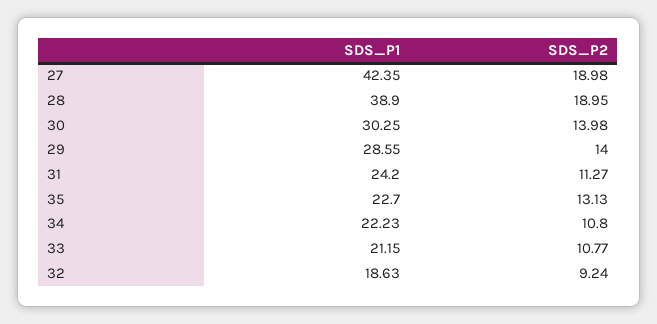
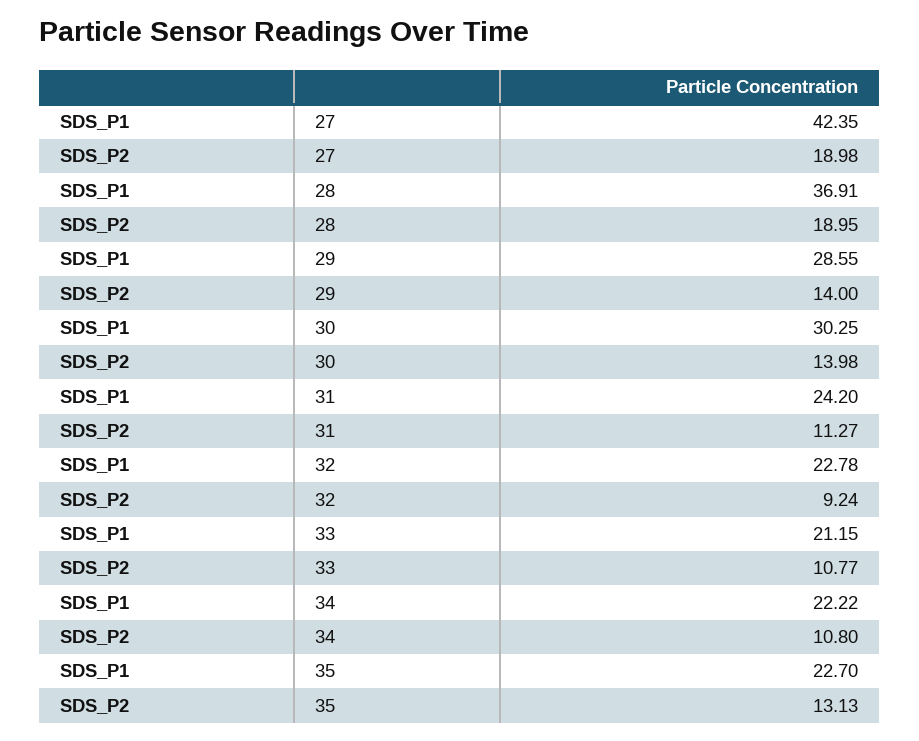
SDS_P1, 28: 38.9 -> 36.91
SDS_P1, 34: 22.23 -> 22.22
SDS_P1, 32: 18.63 -> 22.78

